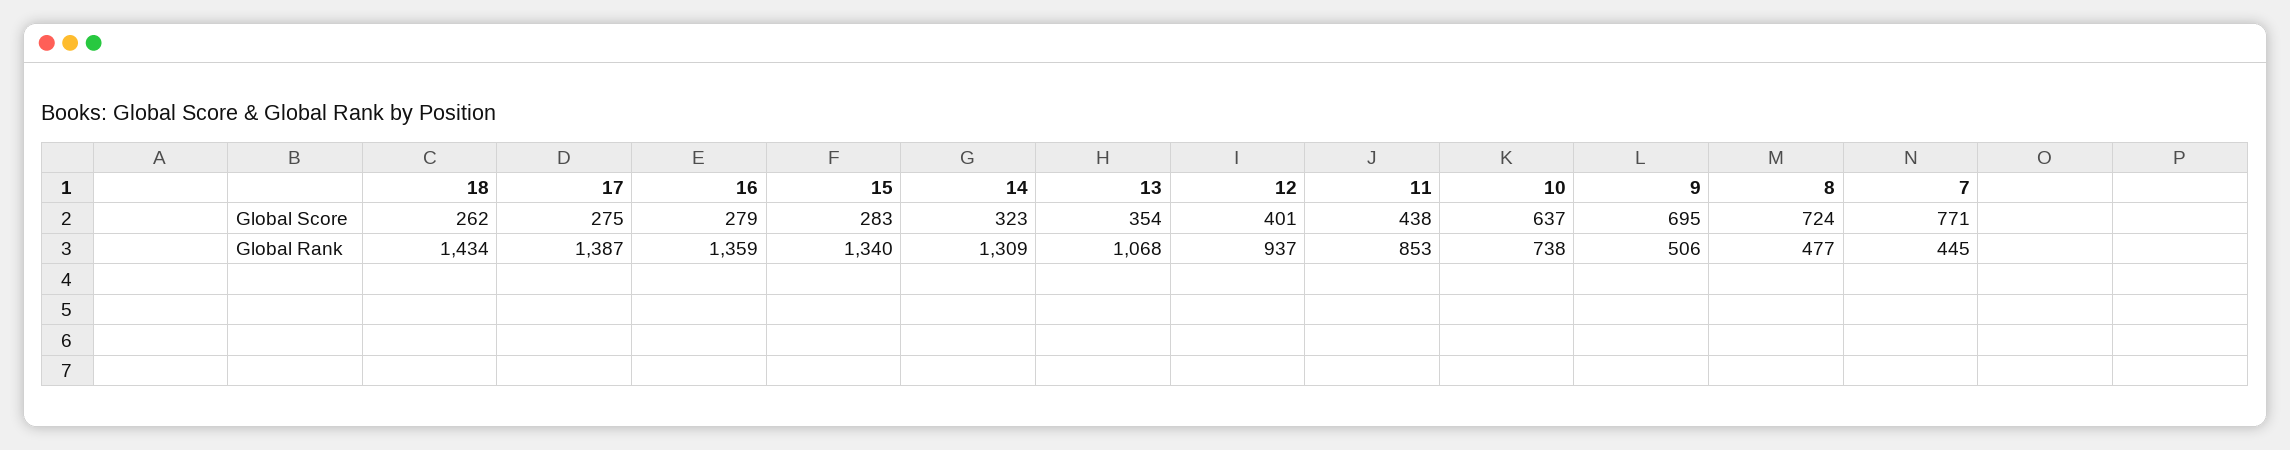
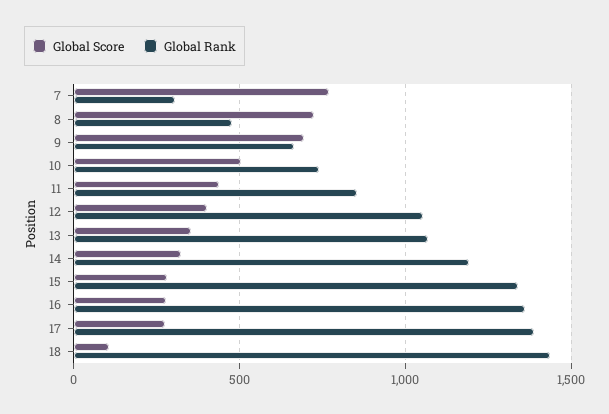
Global Score, 18: 262 -> 100
Global Score, 10: 637 -> 500
Global Rank, 14: 1309 -> 1200
Global Rank, 12: 937 -> 1050
Global Rank, 9: 506 -> 650
Global Rank, 7: 445 -> 300

